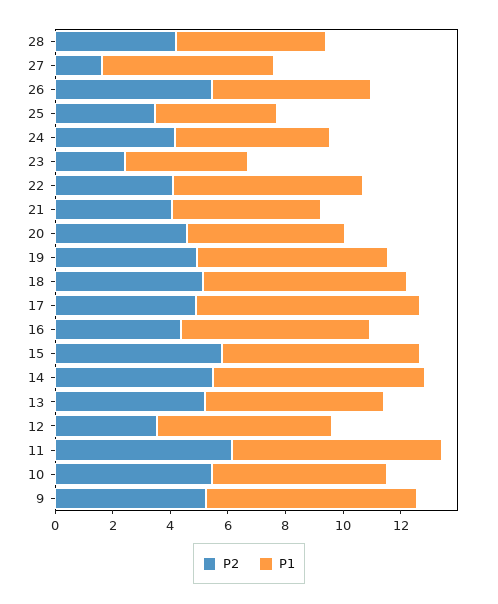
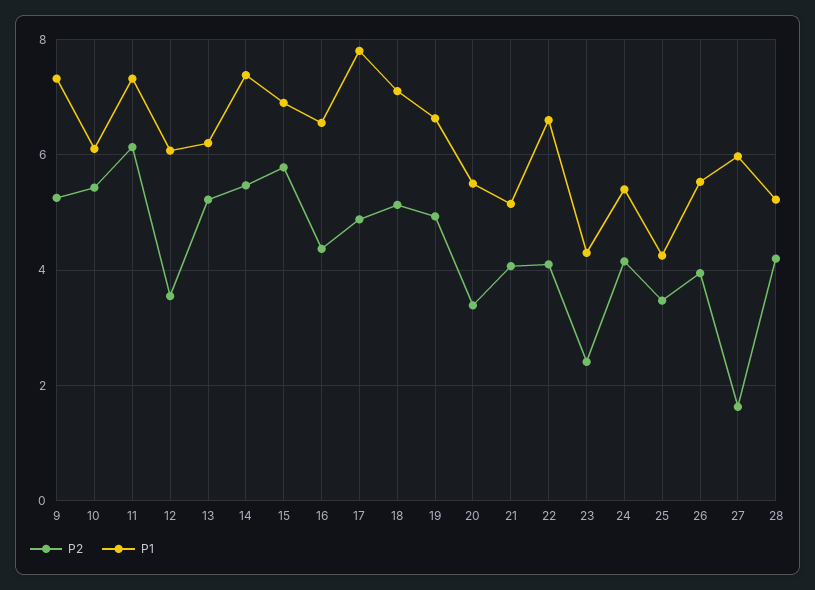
P2, 26: 5.5 -> 4
P2, 20: 4.5 -> 3.4

